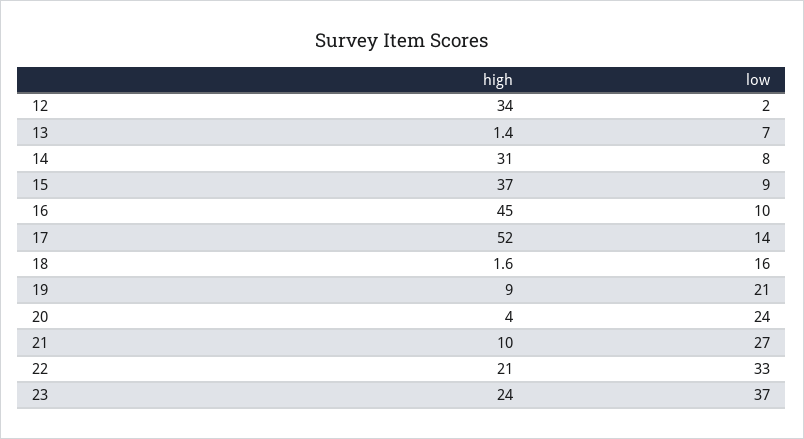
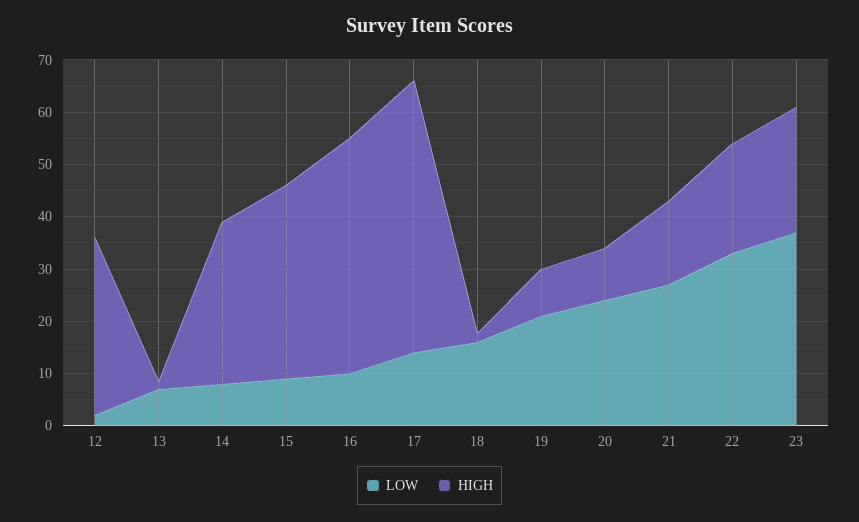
high, 20: 4 -> 10
high, 21: 10 -> 16

